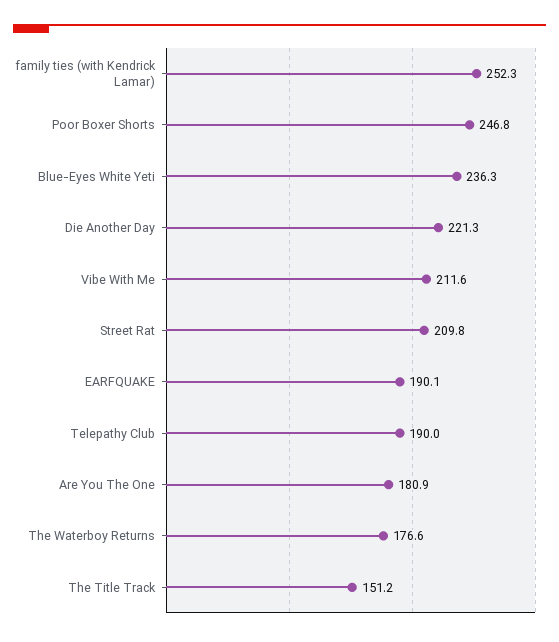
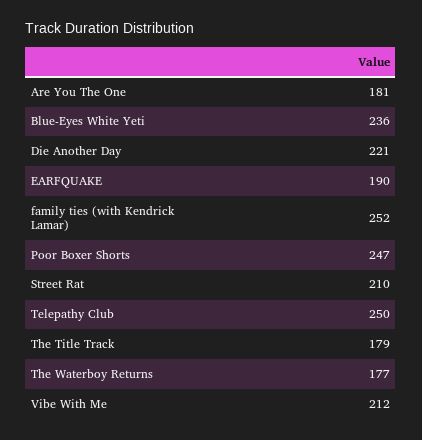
Telepathy Club: 190 -> 250
The Title Track: 151.2 -> 179

